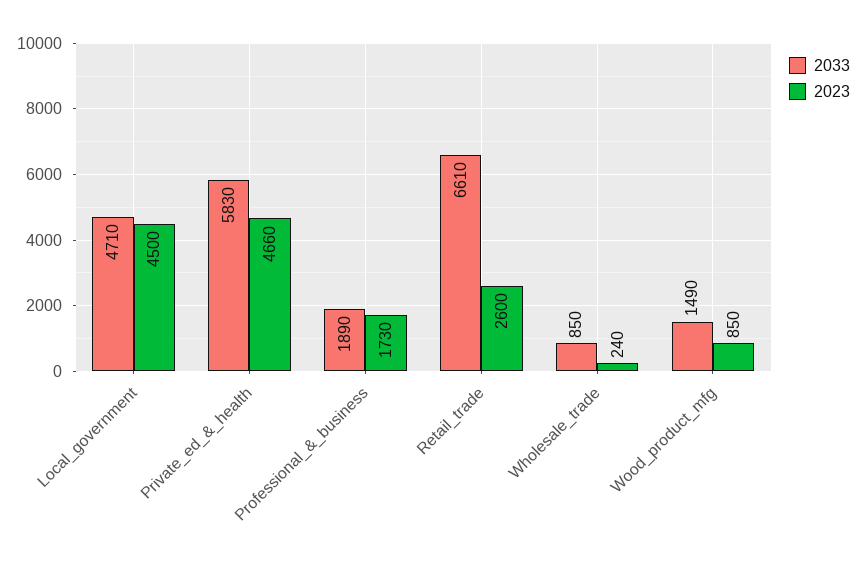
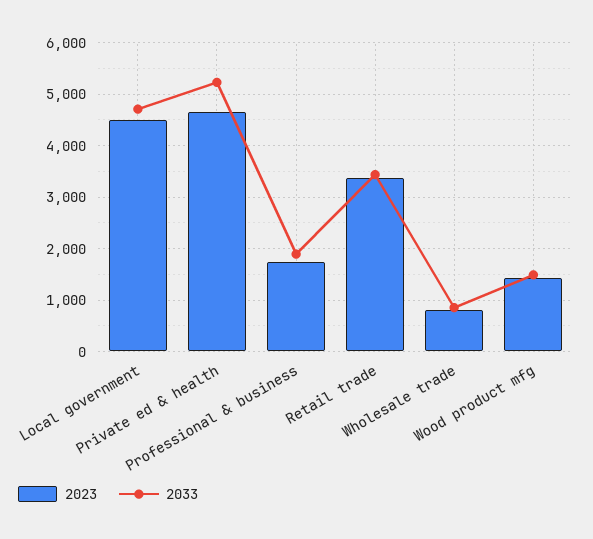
2033, Private_ed_&_health: 5830 -> 5200
2033, Retail_trade: 6610 -> 3400
2023, Retail_trade: 2600 -> 3400
2023, Wholesale_trade: 240 -> 800
2023, Wood_product_mfg: 850 -> 1400

